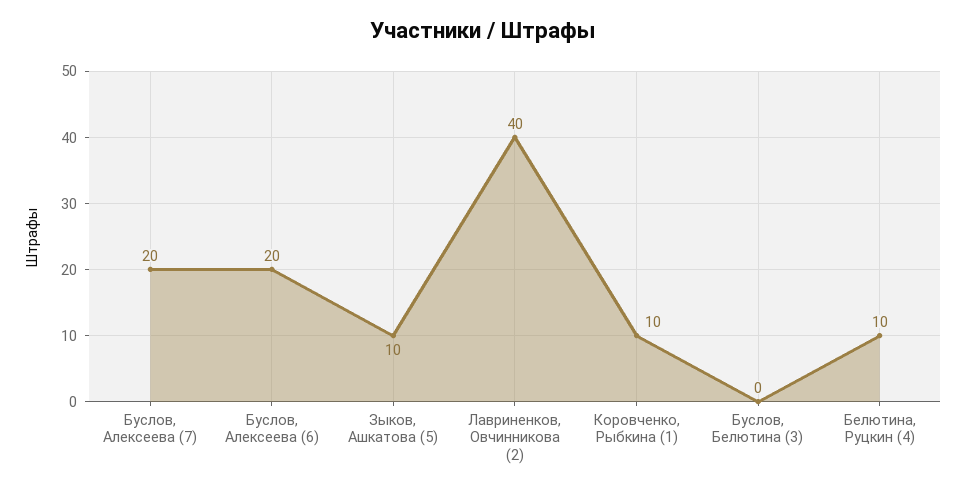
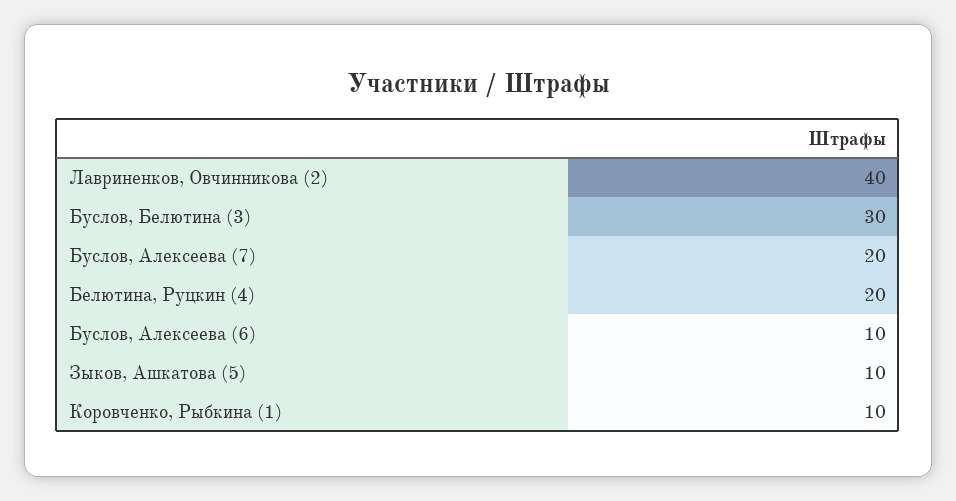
Буслов, Алексеева (6): 20 -> 10
Буслов, Белютина (3): 0 -> 30
Белютина, Руцкин (4): 10 -> 20

